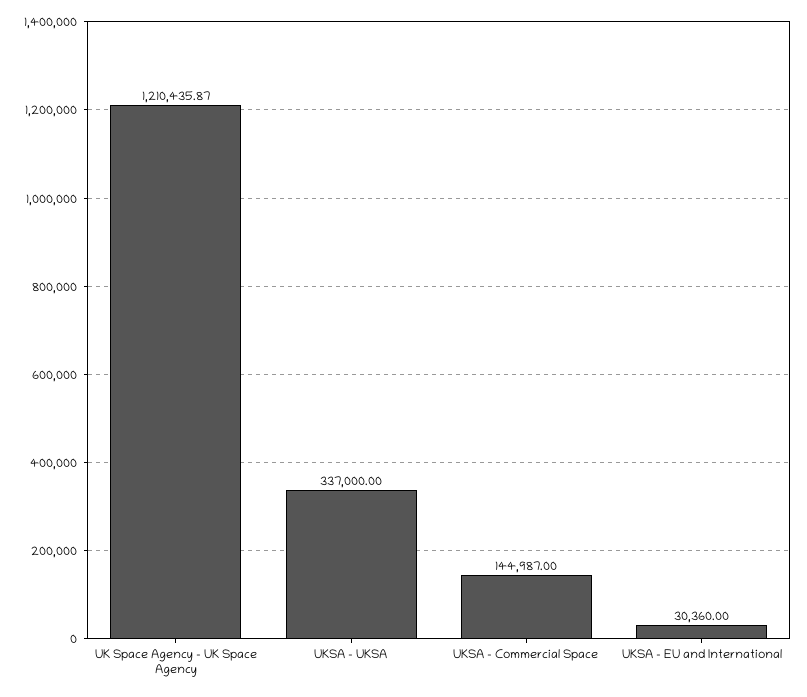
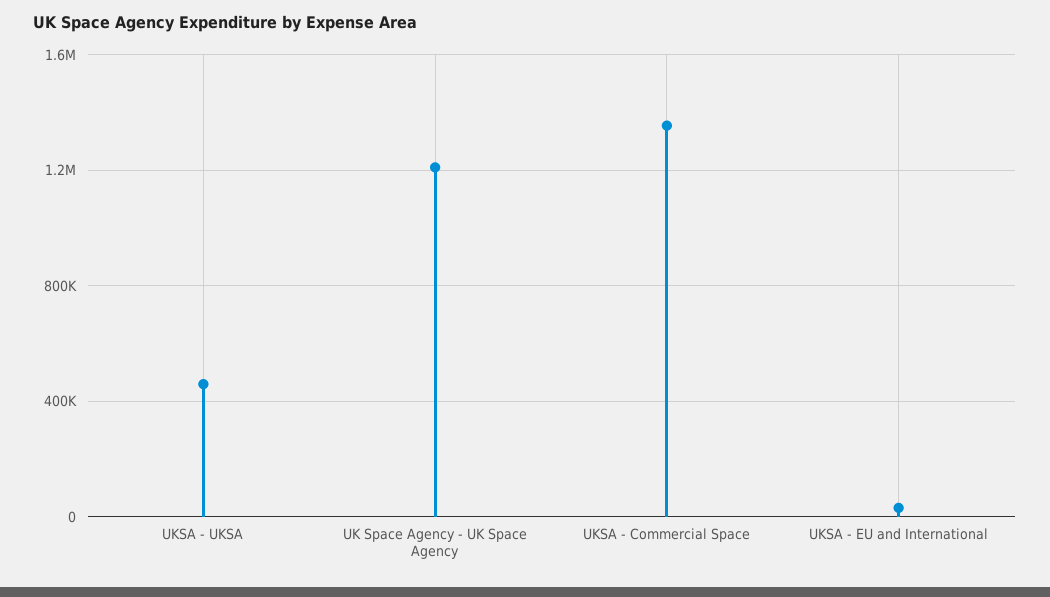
UKSA - UKSA: 337000 -> 450000
UKSA - Commercial Space: 144987 -> 1350000

